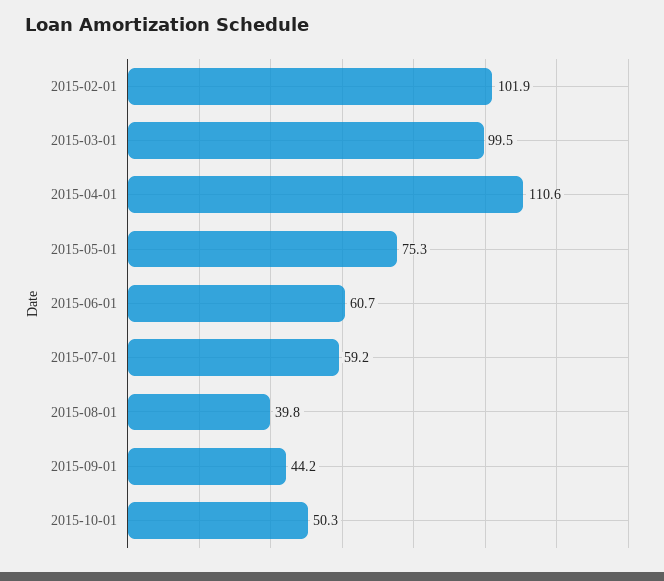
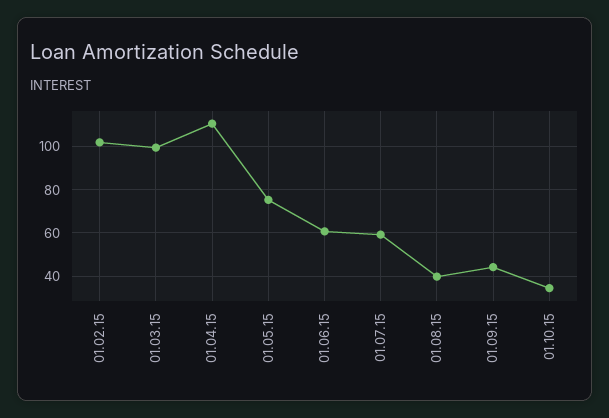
2015-10-01: 50.3 -> 35

